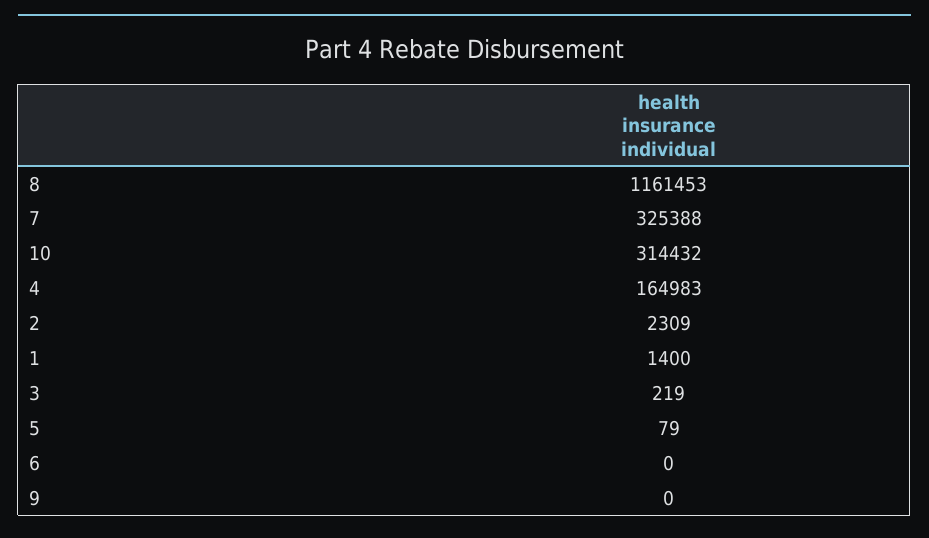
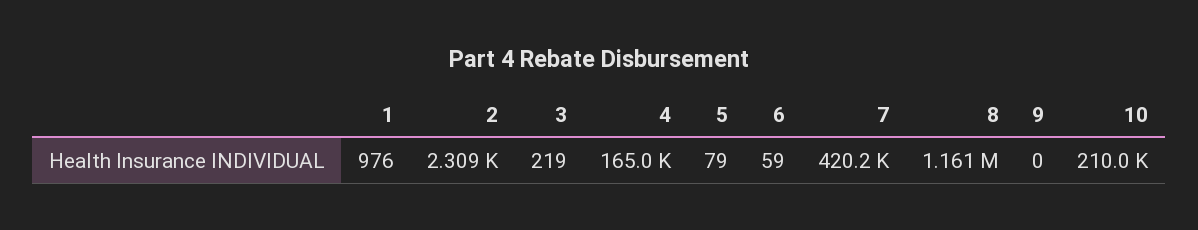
7: 325388 -> 420200
10: 314432 -> 210000
1: 1400 -> 976
6: 0 -> 59

